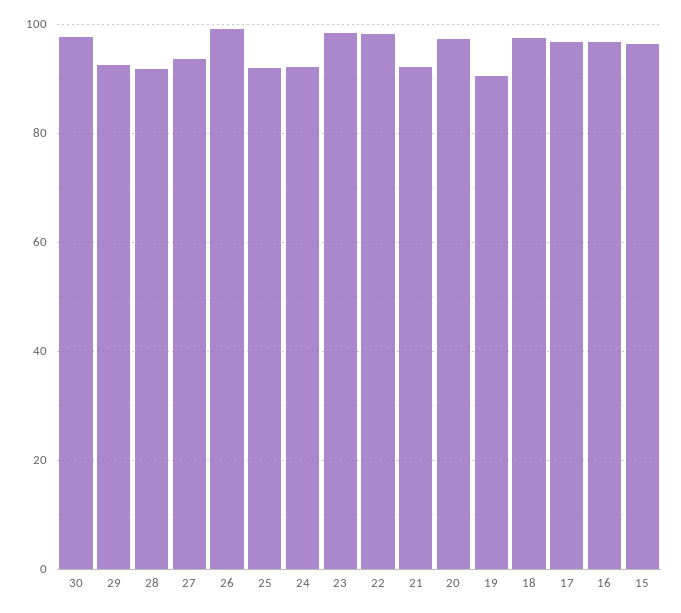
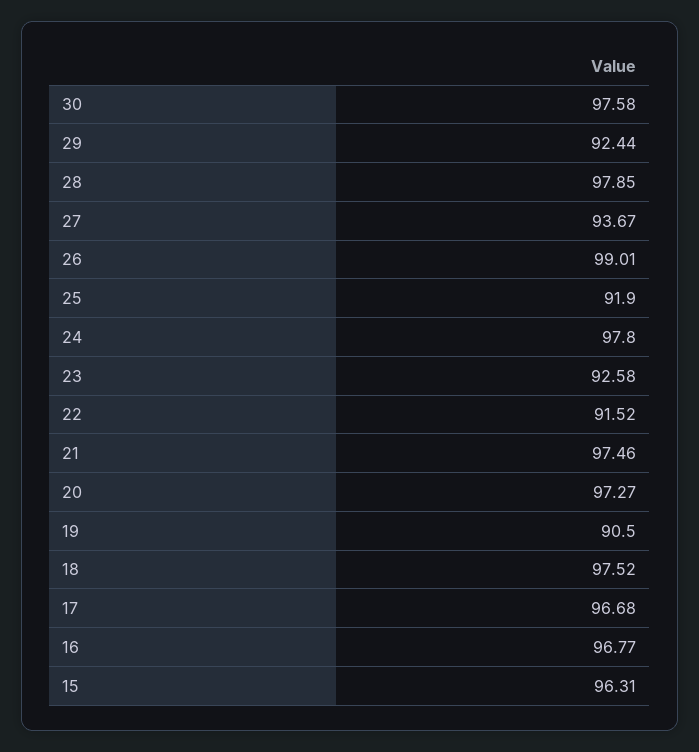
28: 92 -> 97.85
24: 92 -> 97.8
23: 98 -> 92.58
22: 98 -> 91.52
21: 92 -> 97.46

